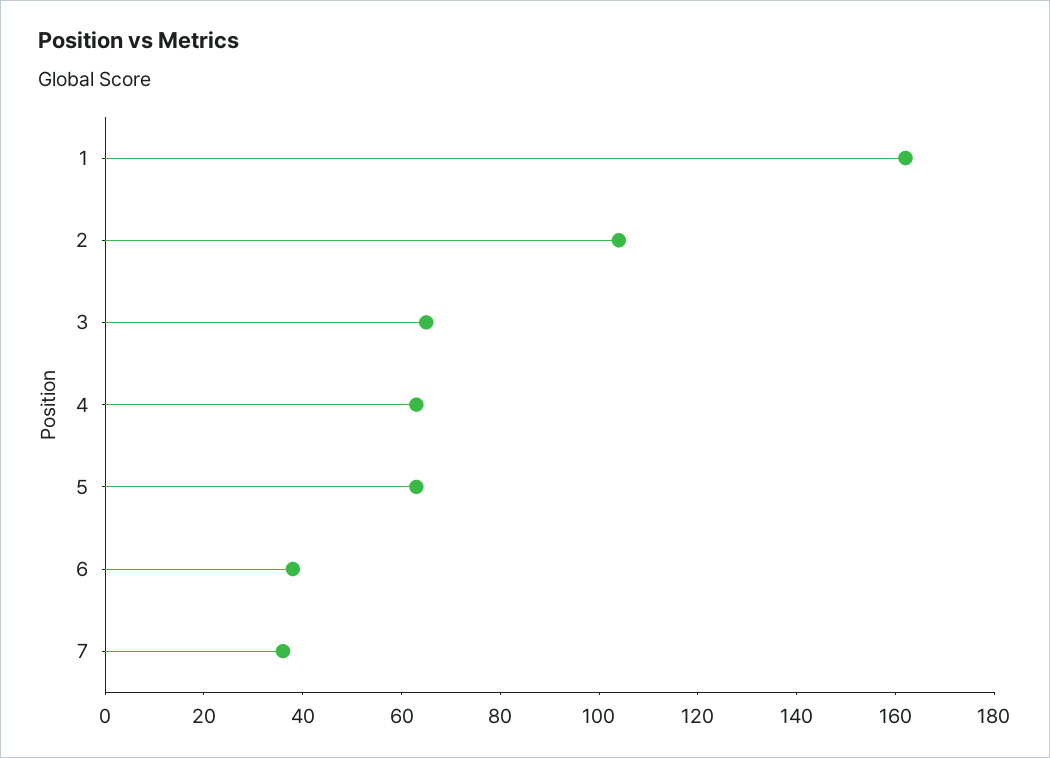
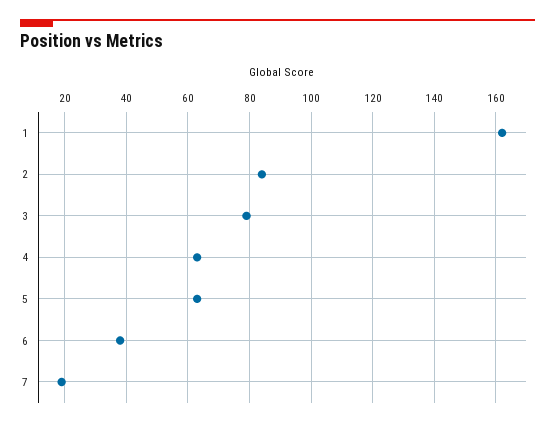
2: 105 -> 85
3: 65 -> 80
7: 35 -> 20

